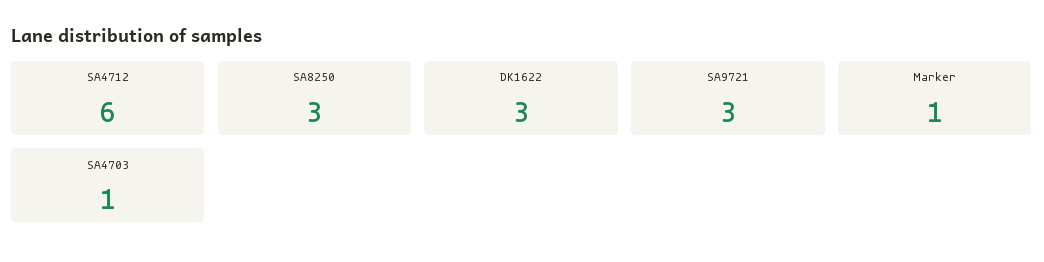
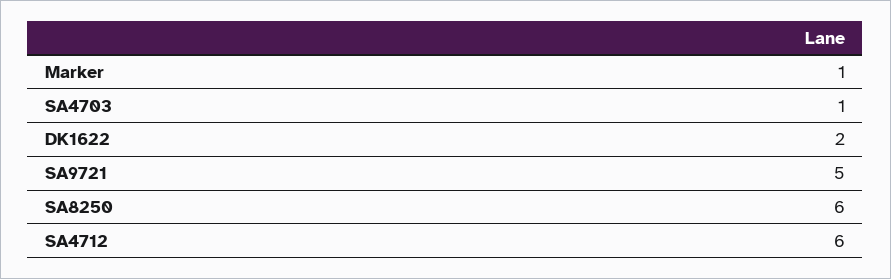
SA8250: 3 -> 6
DK1622: 3 -> 2
SA9721: 3 -> 5

